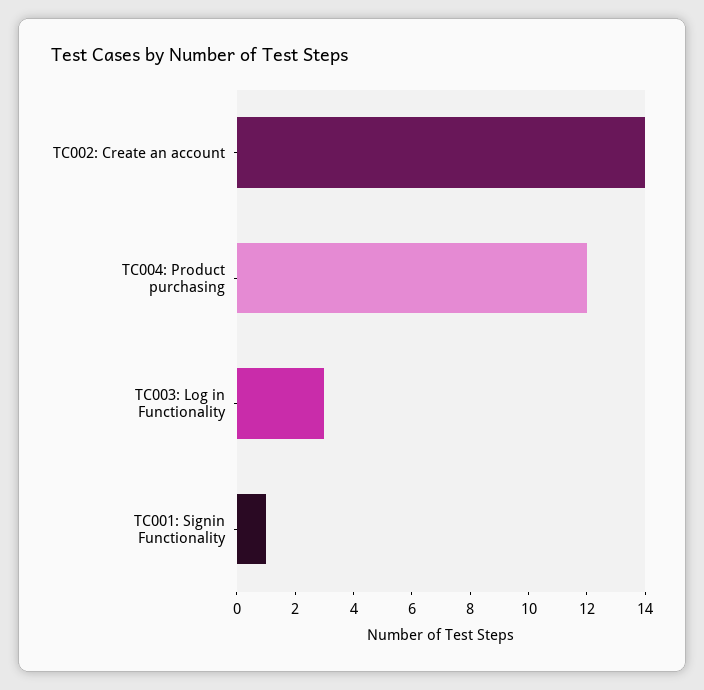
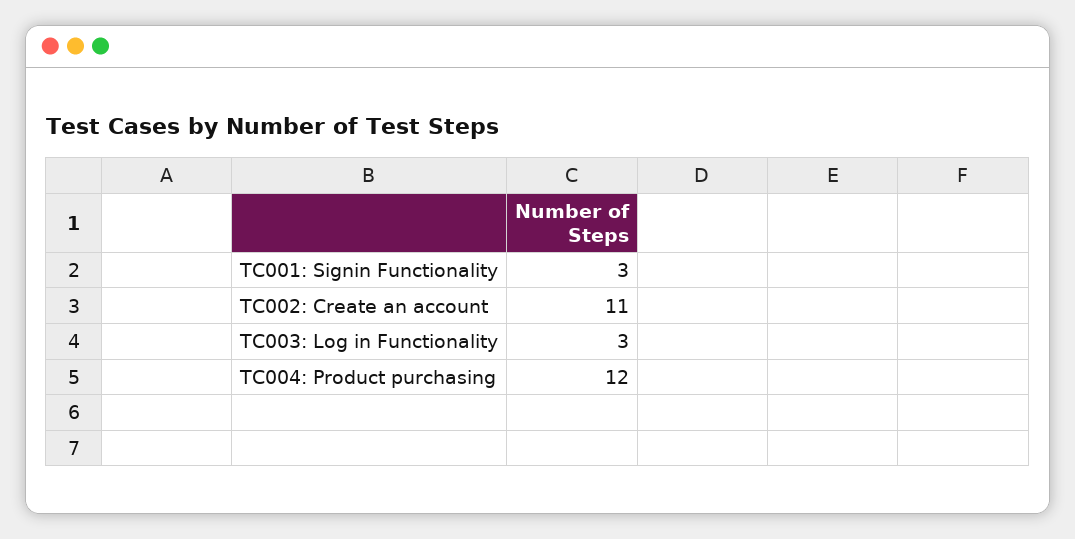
TC002: Create an account: 14 -> 11
TC001: Signin Functionality: 1 -> 3

